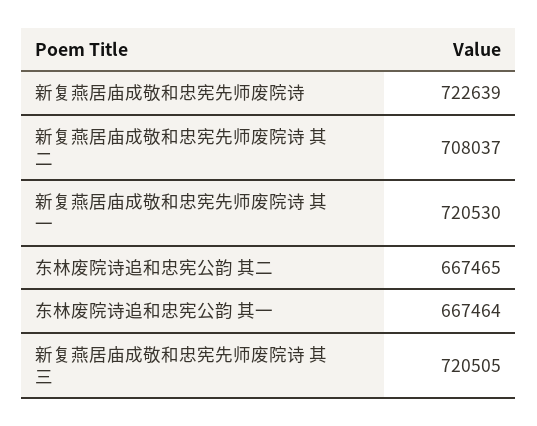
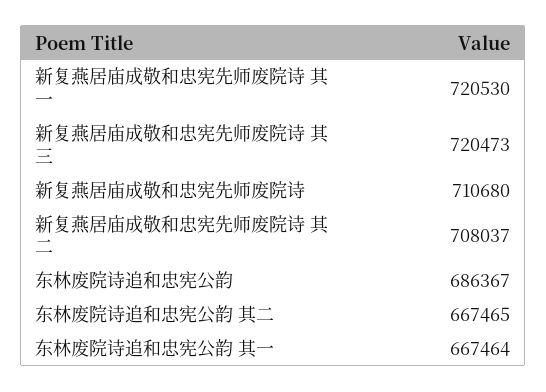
新复燕居庙成敬和忠宪先师废院诗: 722639 -> 710680
新复燕居庙成敬和忠宪先师废院诗 其三: 720505 -> 720473
东林废院诗追和忠宪公韵: none -> 686367

